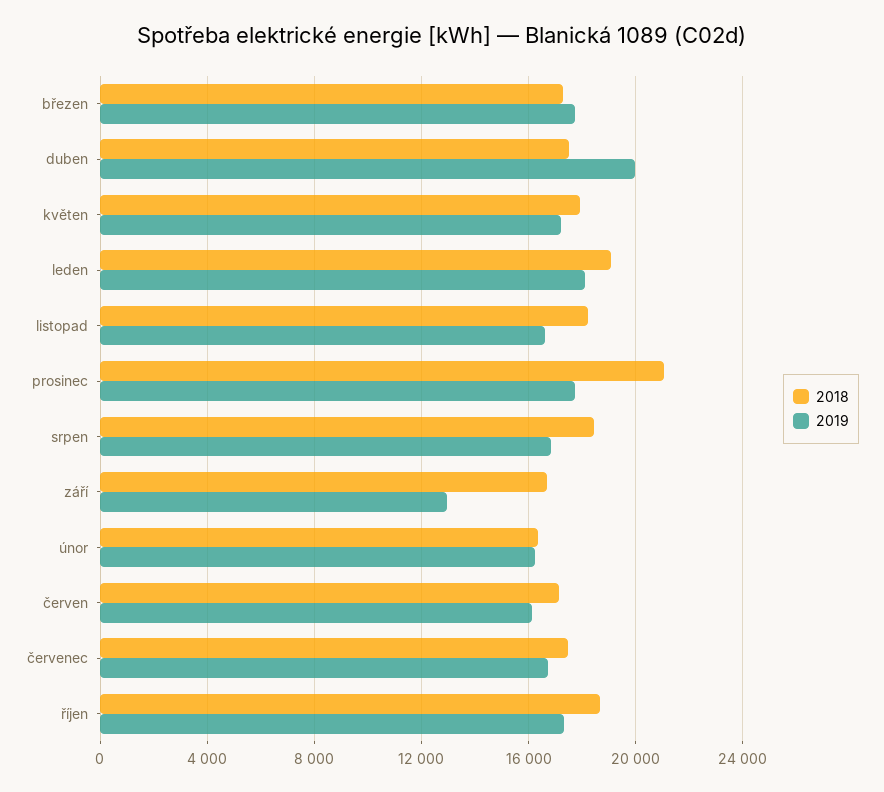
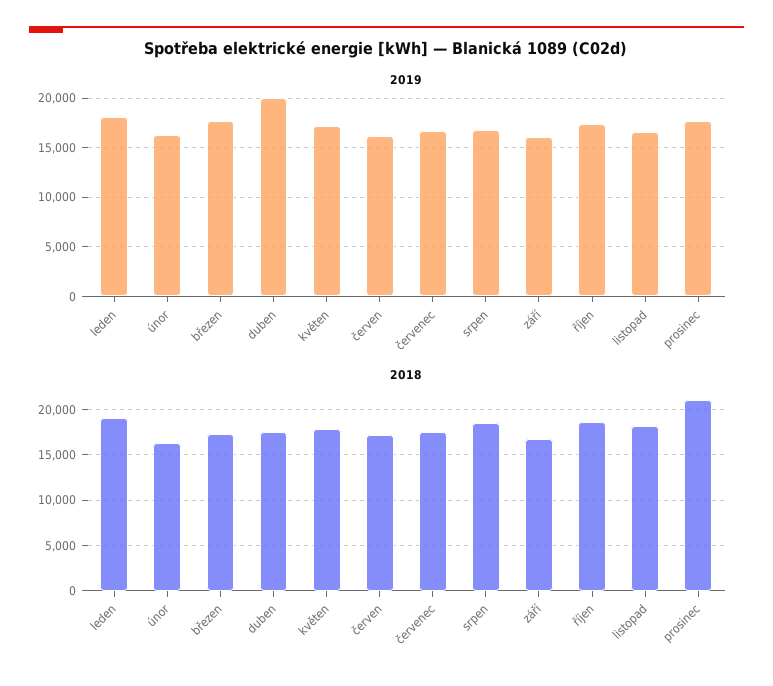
2019, září: 13000 -> 16000

